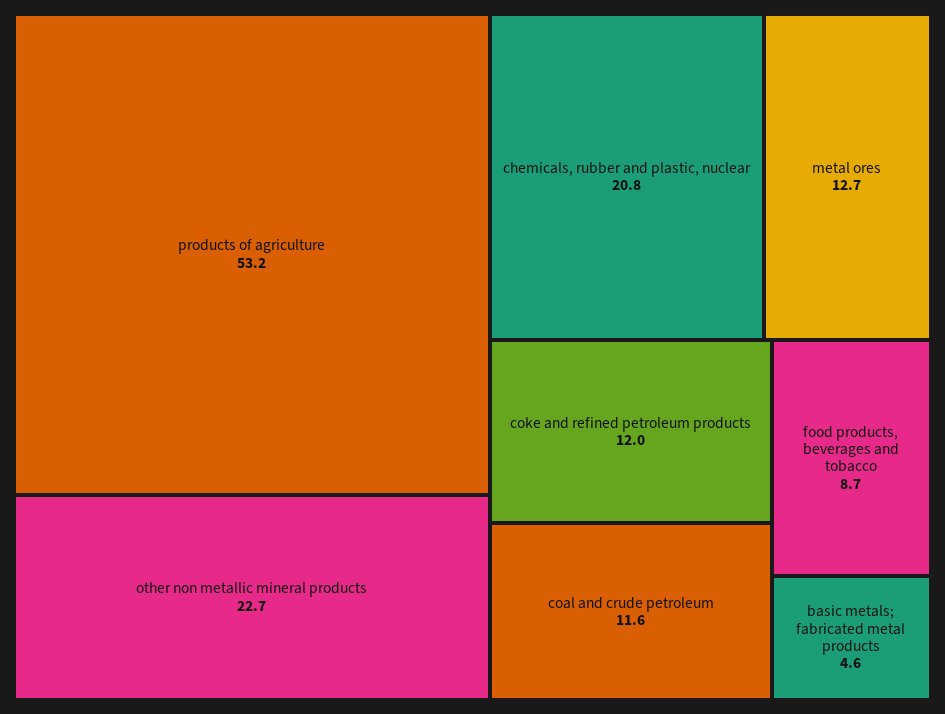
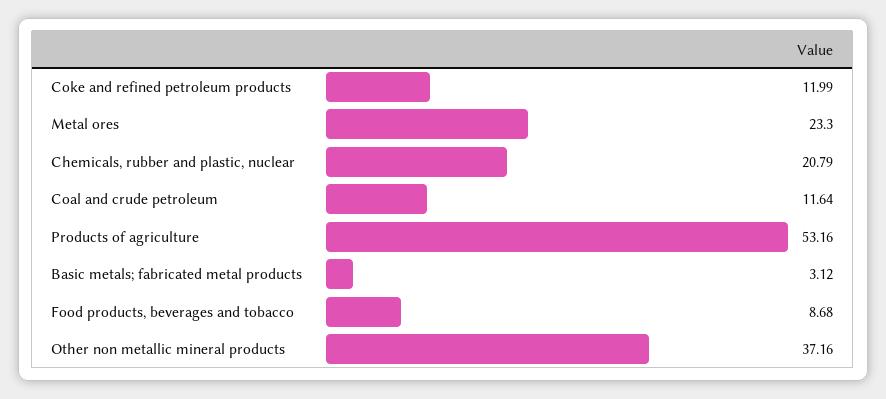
other non metallic mineral products: 22.7 -> 37.16
metal ores: 12.7 -> 23.3
basic metals; fabricated metal products: 4.6 -> 3.12

